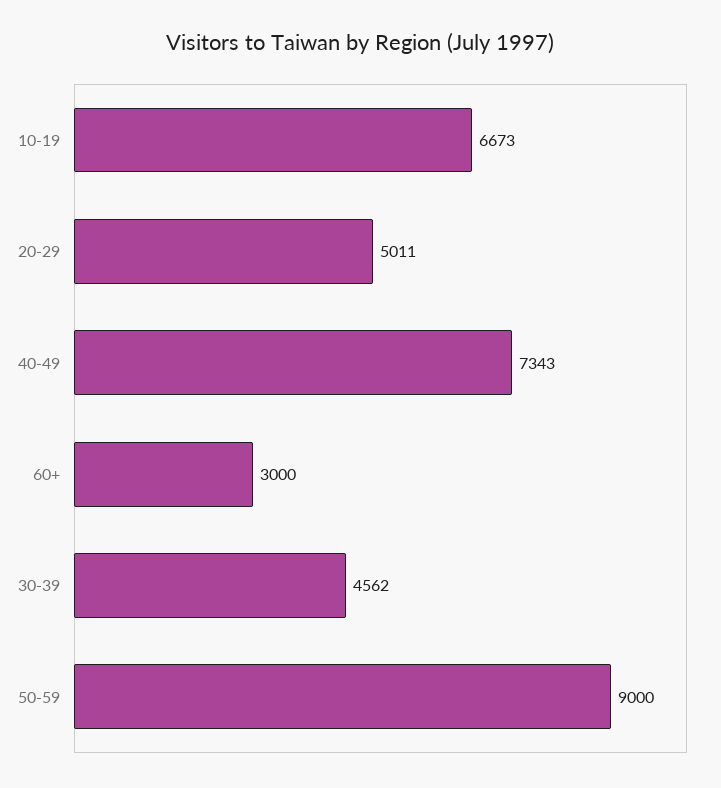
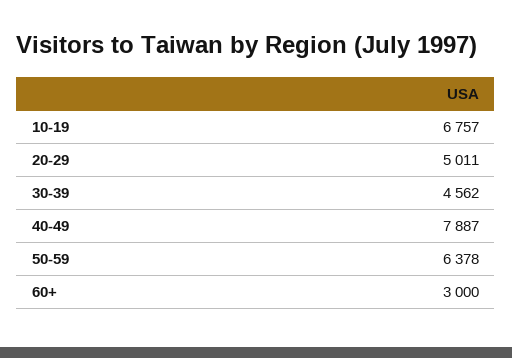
10-19: 6673 -> 6757
40-49: 7343 -> 7887
50-59: 9000 -> 6378

